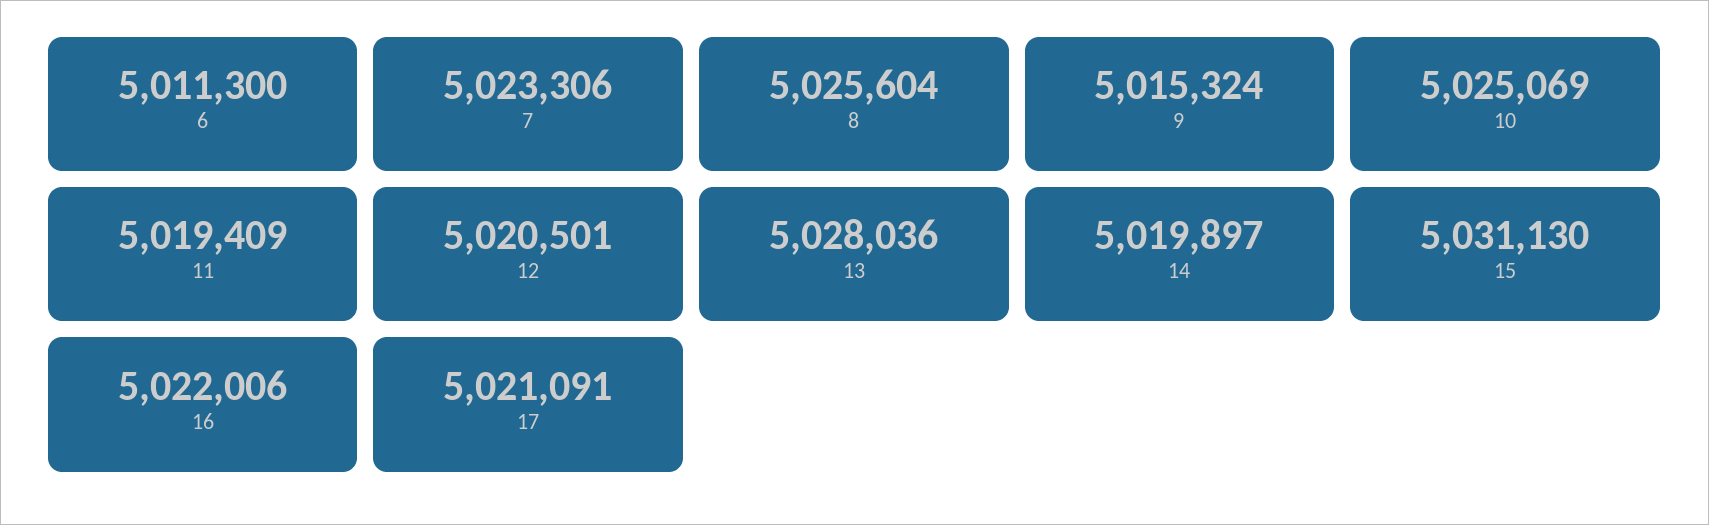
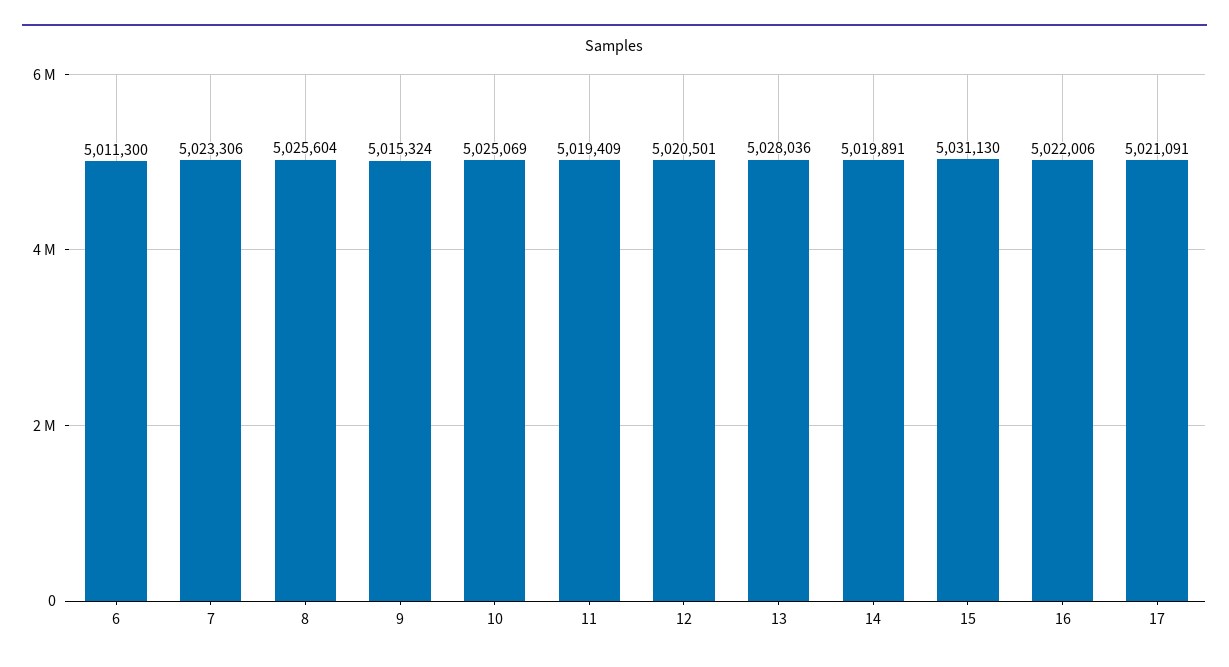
14: 5019897 -> 5019891

